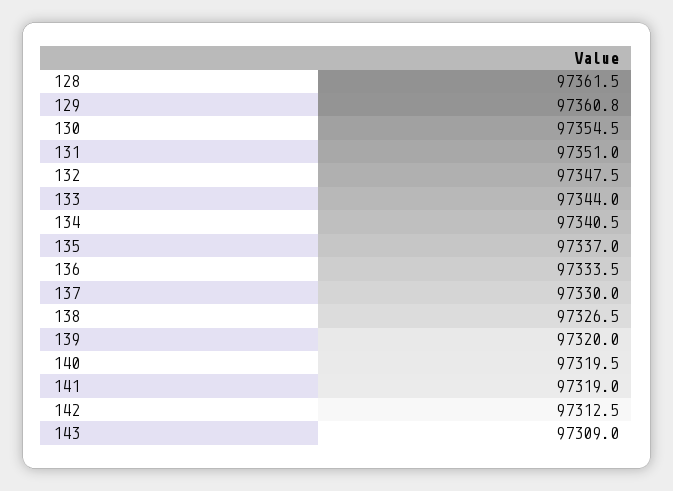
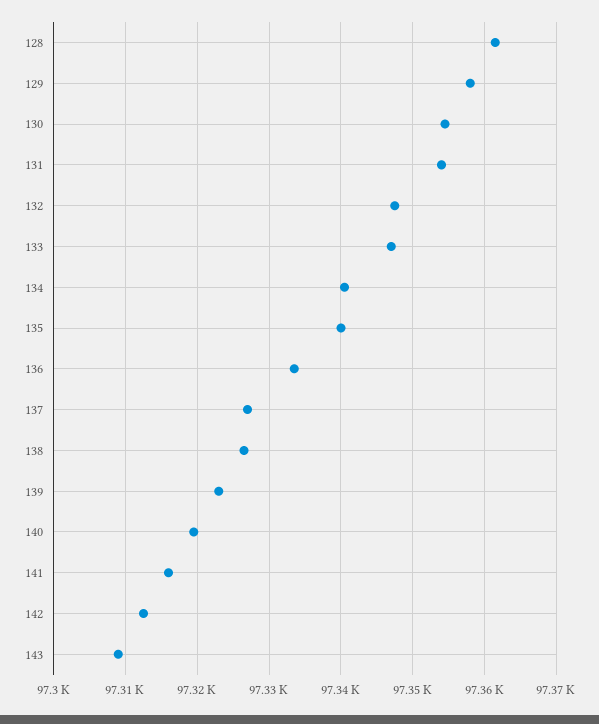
129: 97360.8 -> 97358
131: 97351 -> 97354
133: 97344 -> 97347
135: 97337 -> 97340
137: 97330 -> 97327
139: 97320 -> 97323
141: 97319 -> 97316

